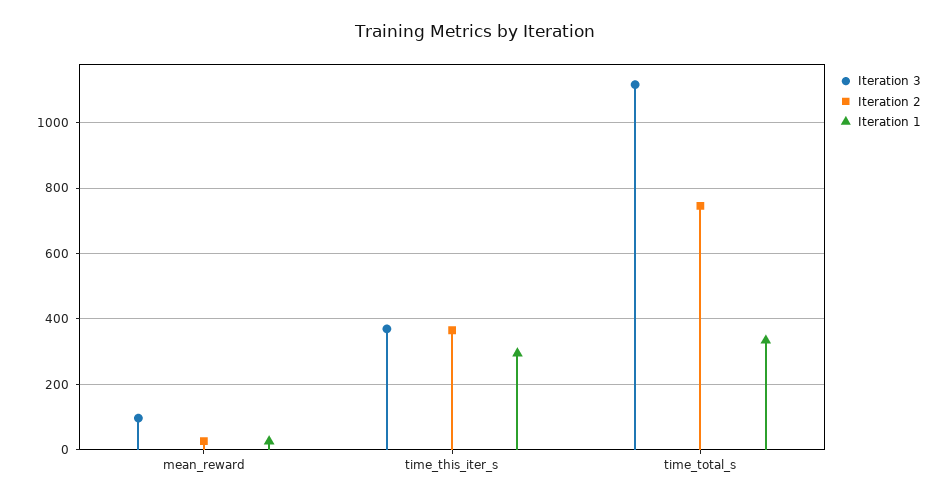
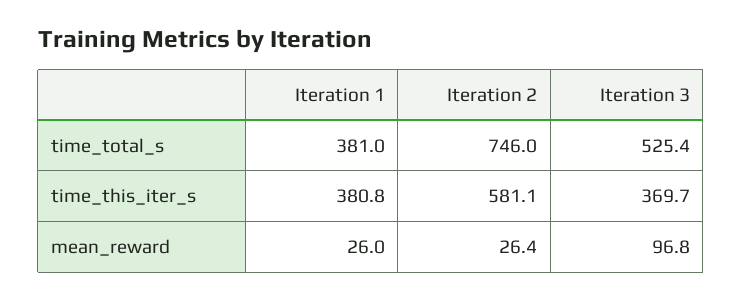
Iteration 2, time_this_iter_s: 360 -> 581.1
Iteration 1, time_this_iter_s: 300 -> 380.8
Iteration 3, time_total_s: 1120 -> 525.4
Iteration 1, time_total_s: 340 -> 381

